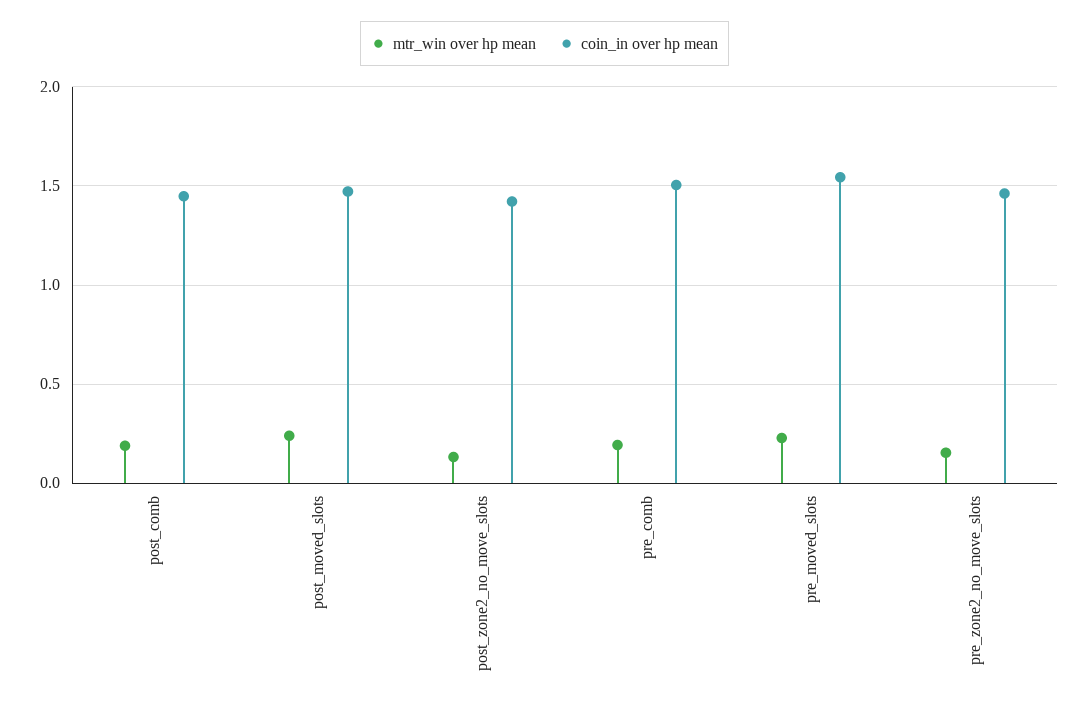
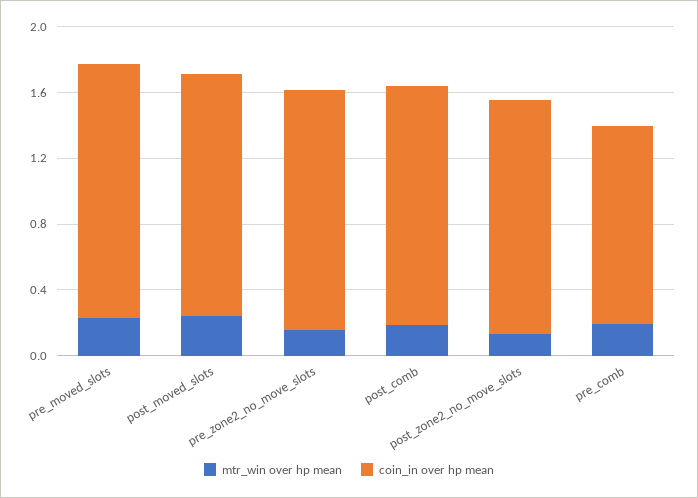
coin_in over hp mean, pre_comb: 1.5 -> 1.2

